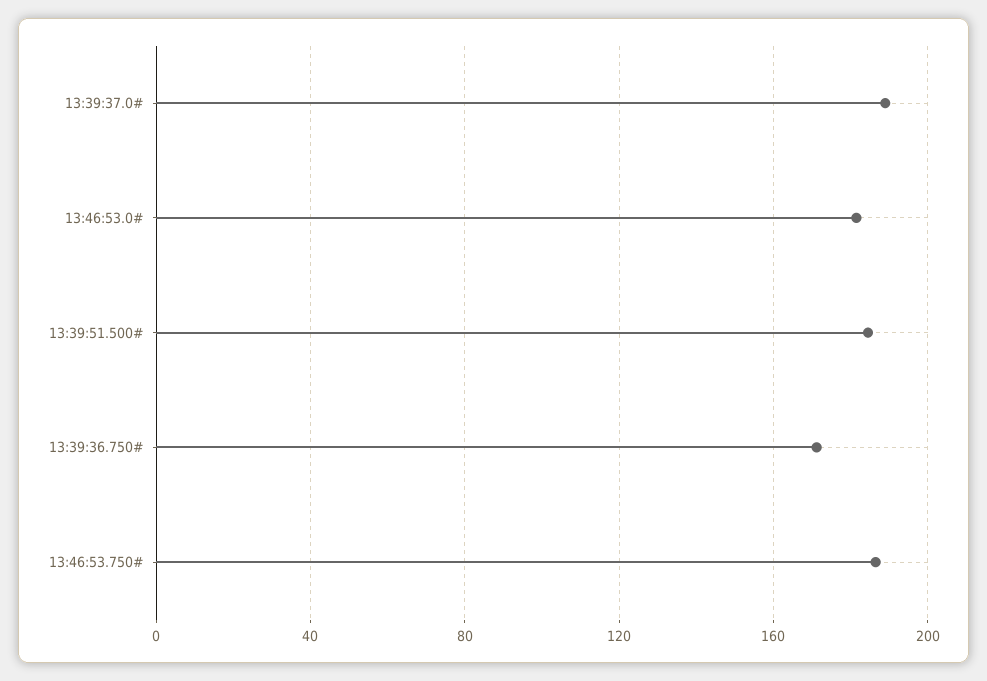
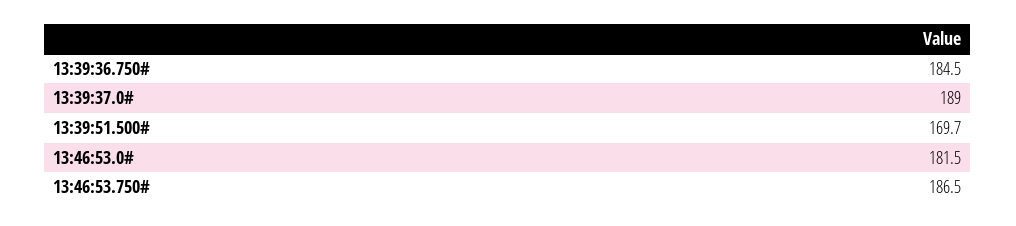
13:39:51.500#: 185 -> 169.7
13:39:36.750#: 170 -> 184.5

